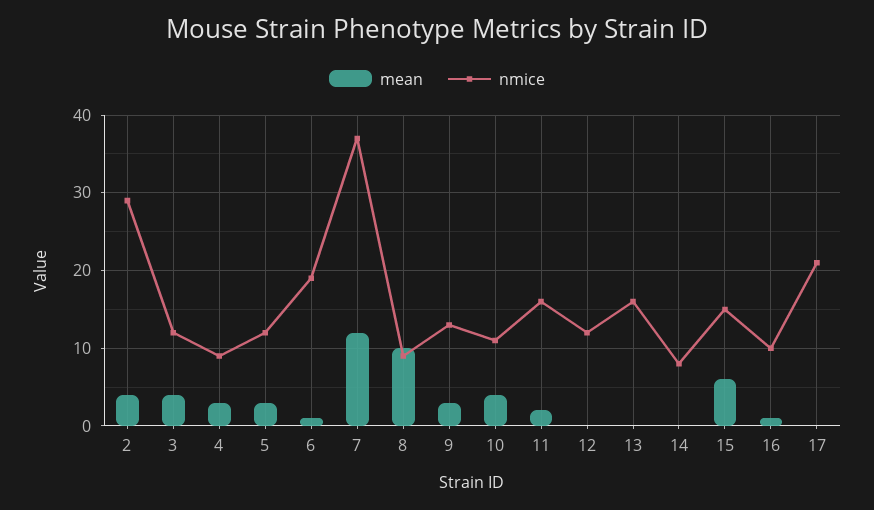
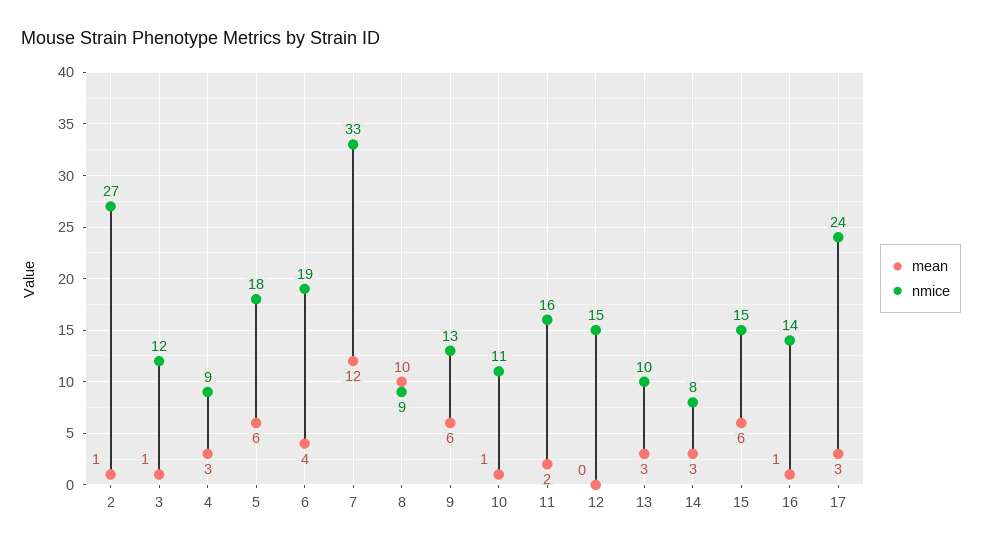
mean, 2: 4 -> 1
nmice, 2: 29 -> 27
mean, 3: 4 -> 1
mean, 5: 3 -> 6
nmice, 5: 12 -> 18
mean, 6: 1 -> 4
nmice, 7: 37 -> 33
mean, 9: 3 -> 6
mean, 10: 4 -> 1
nmice, 12: 12 -> 15
mean, 13: 0 -> 3
nmice, 13: 16 -> 10
mean, 14: 0 -> 3
nmice, 16: 10 -> 14
mean, 17: 0 -> 3
nmice, 17: 21 -> 24

